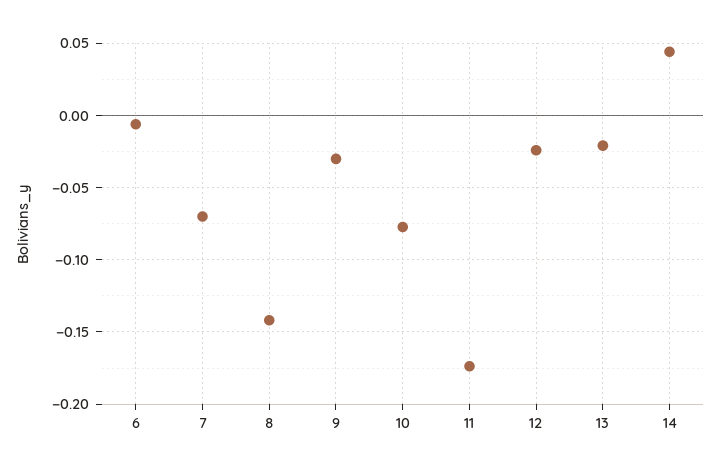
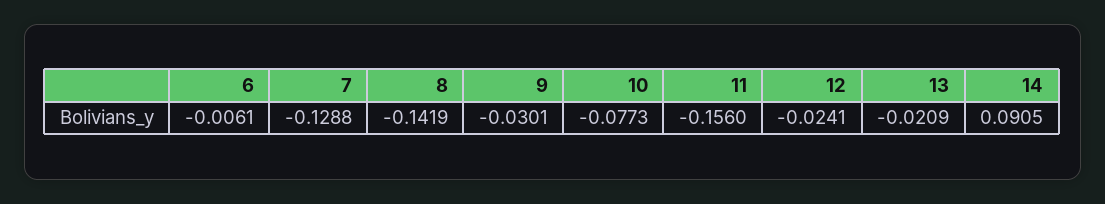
7: -0.07 -> -0.1288
11: -0.175 -> -0.156
14: 0.045 -> 0.0905

